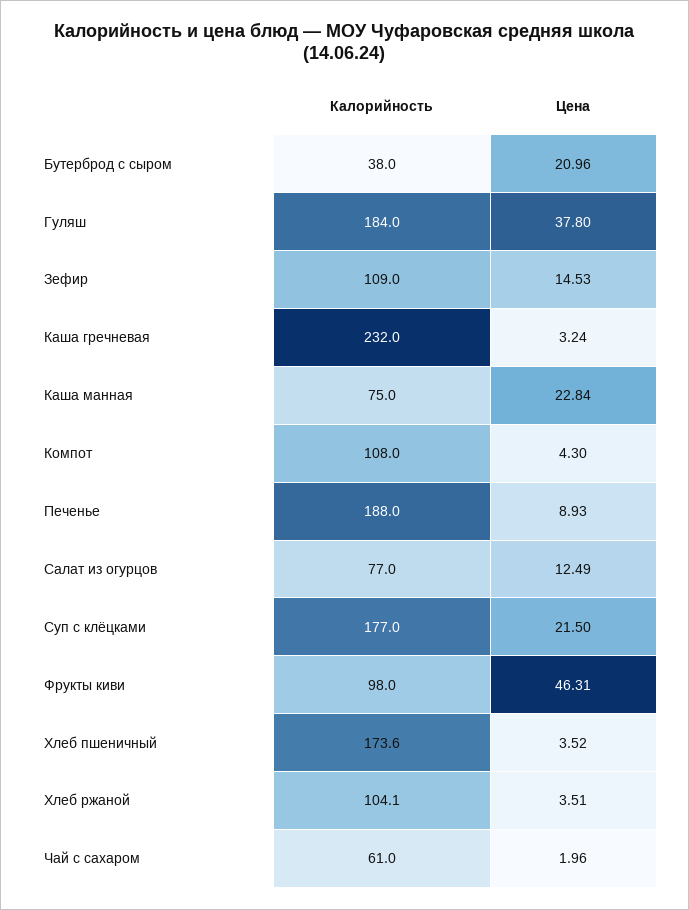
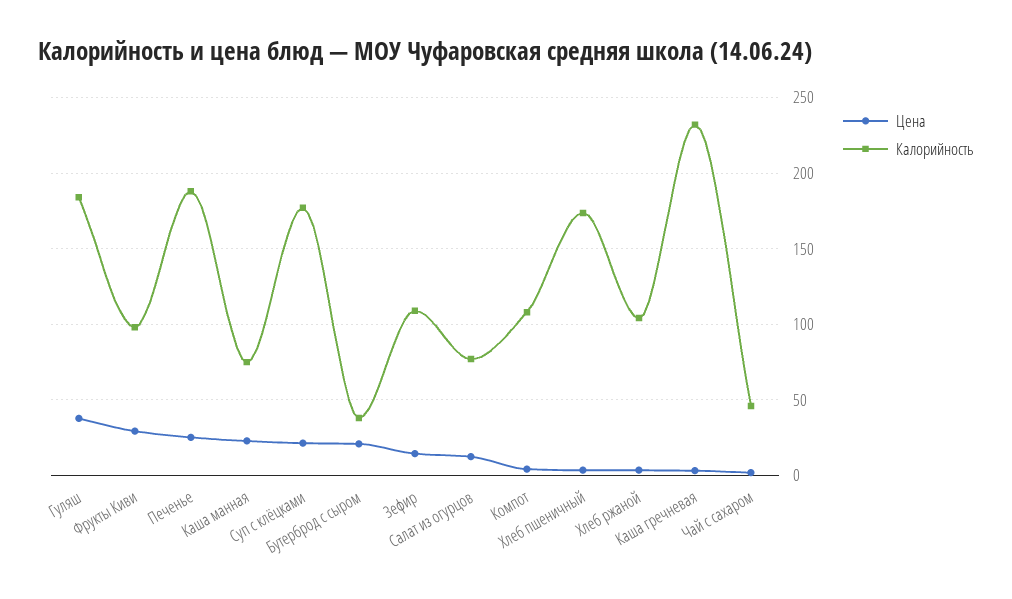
Цена, Печенье: 8.93 -> 25
Цена, Фрукты киви: 46.31 -> 30
Калорийность, Чай с сахаром: 61 -> 45

